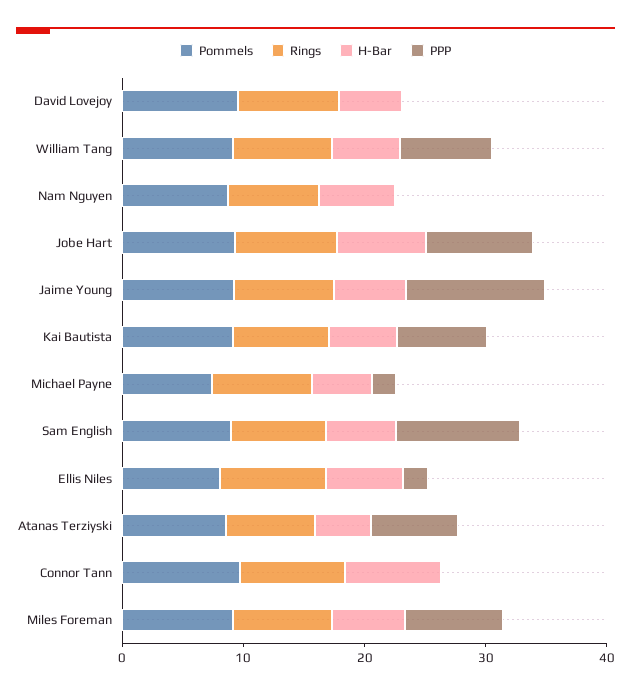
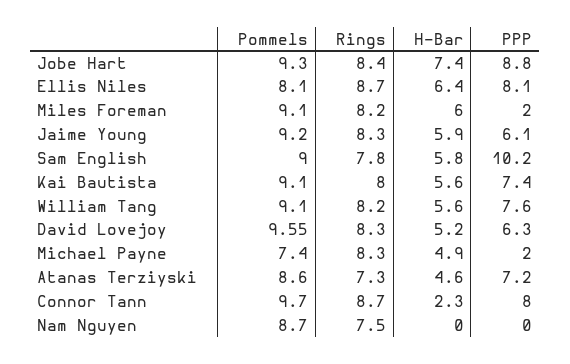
PPP, David Lovejoy: 0 -> 6.3
H-Bar, Nam Nguyen: 6 -> 0
PPP, Jaime Young: 12 -> 6.1
PPP, Ellis Niles: 2 -> 8.1
H-Bar, Connor Tann: 8 -> 2.3
PPP, Connor Tann: 0 -> 8
PPP, Miles Foreman: 8 -> 2

